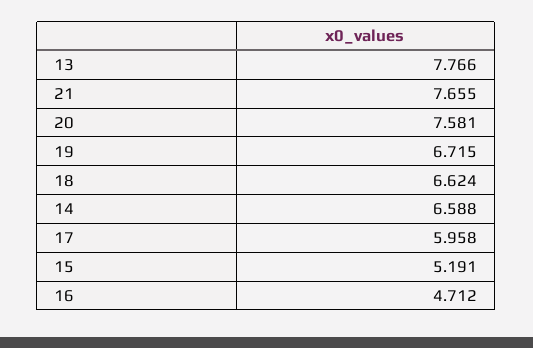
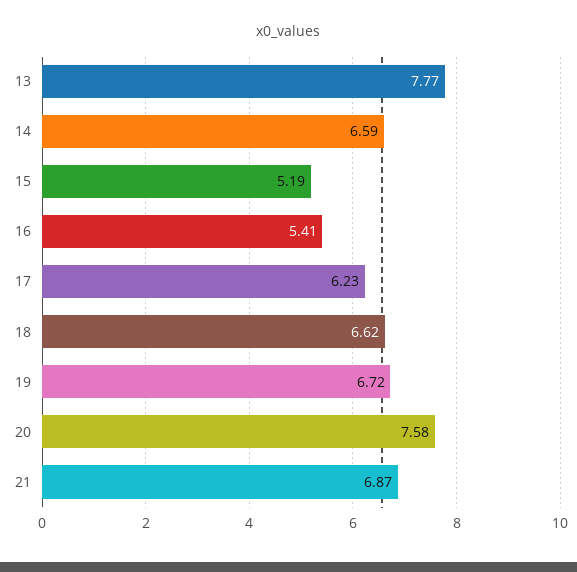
21: 7.655 -> 6.87
17: 5.958 -> 6.23
16: 4.712 -> 5.41

